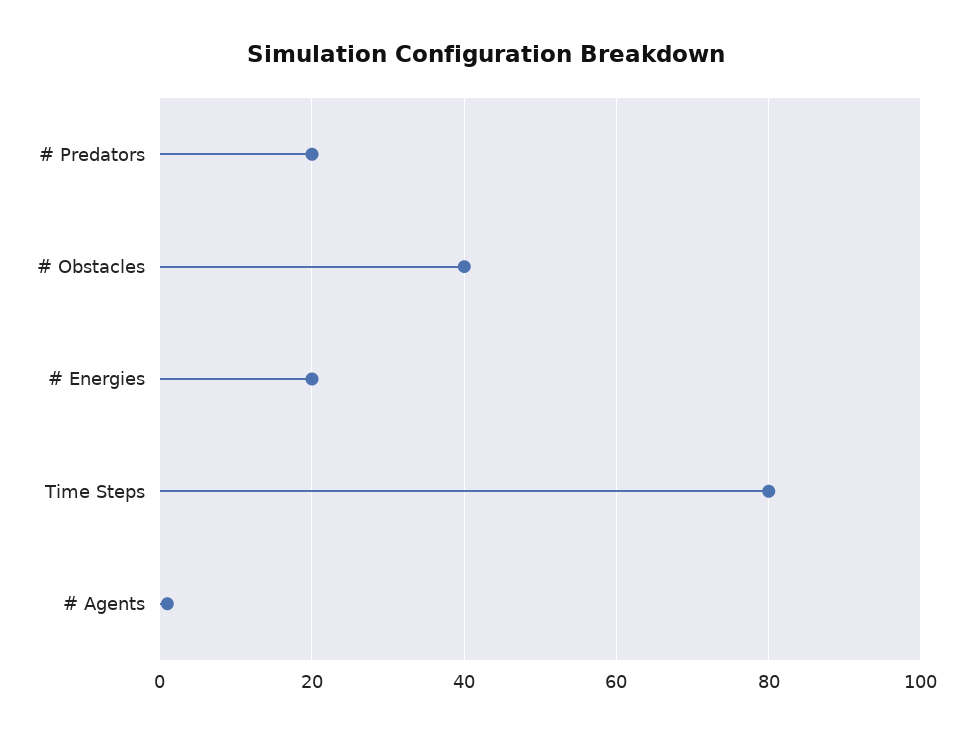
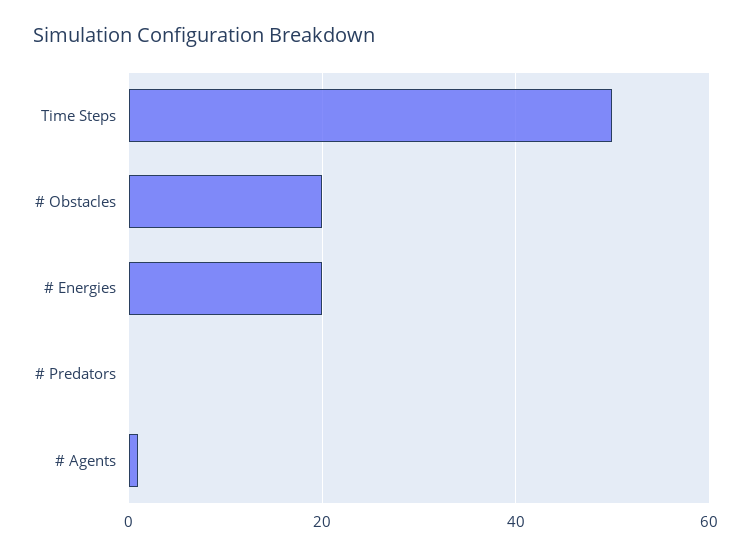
# Predators: 20 -> 0
# Obstacles: 40 -> 20
Time Steps: 80 -> 50

